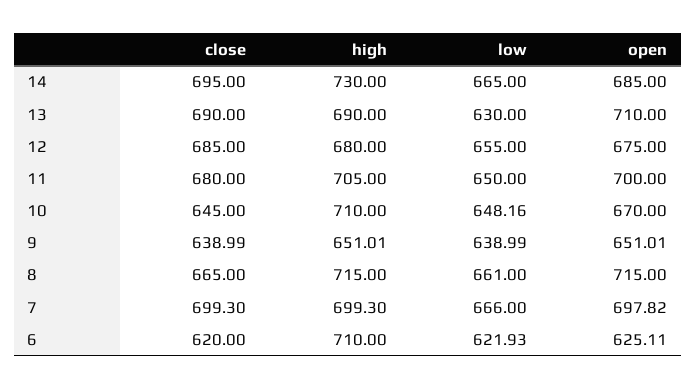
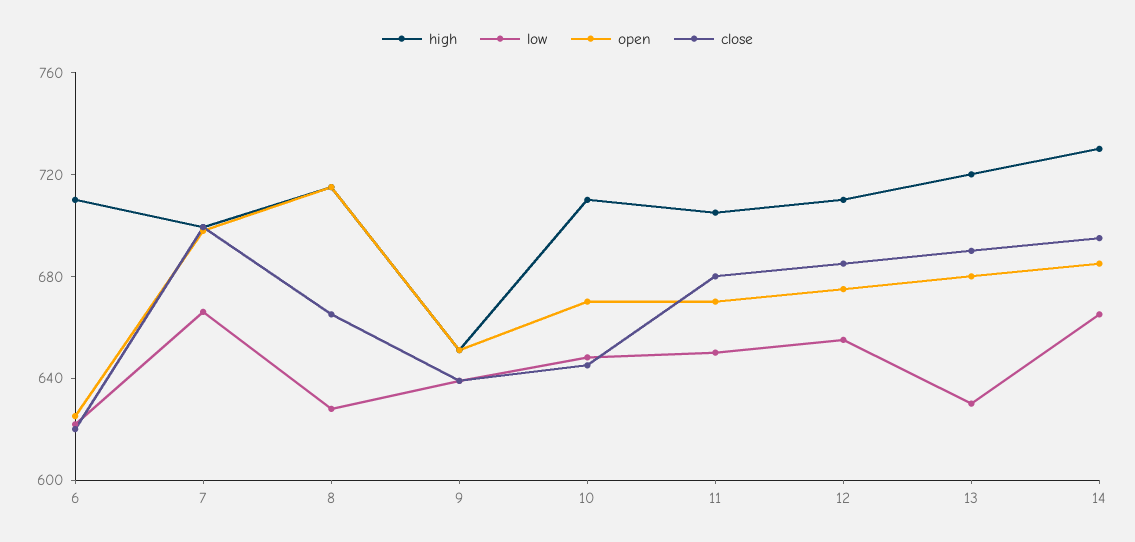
high, 13: 690 -> 720
open, 13: 710 -> 680
high, 12: 680 -> 710
open, 11: 700 -> 670
low, 8: 661 -> 630

